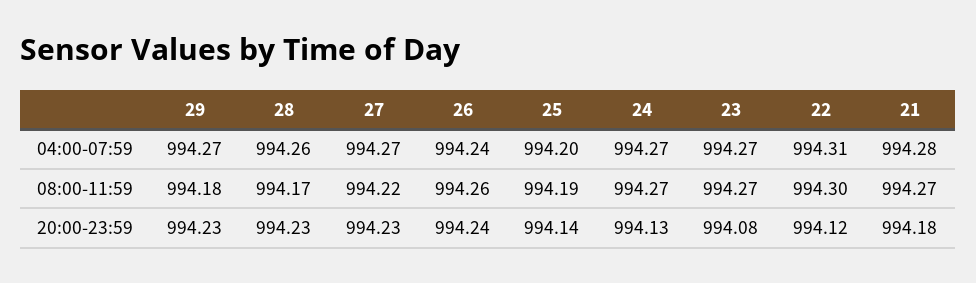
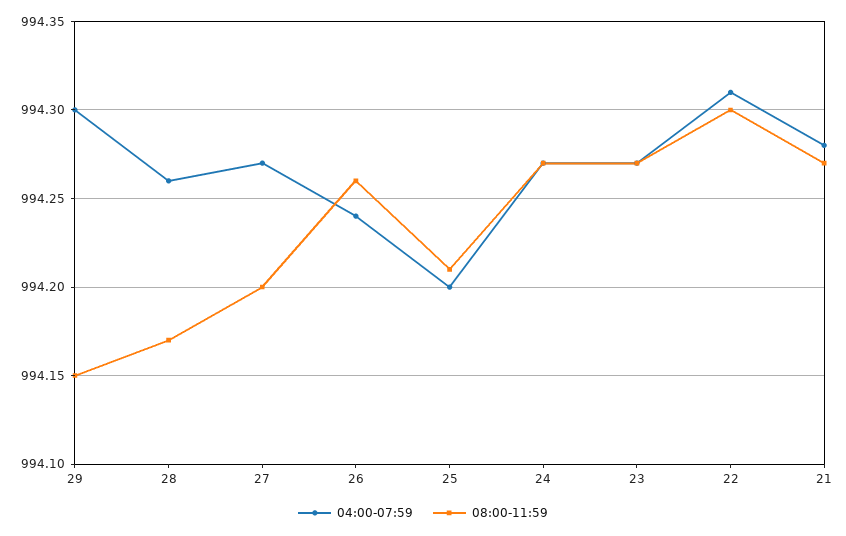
04:00-07:59, 29: 994.27 -> 994.3
08:00-11:59, 29: 994.18 -> 994.15
08:00-11:59, 27: 994.22 -> 994.2
08:00-11:59, 25: 994.19 -> 994.21
20:00-23:59, 29: 994.23 -> none
20:00-23:59, 28: 994.23 -> none
20:00-23:59, 27: 994.23 -> none
20:00-23:59, 26: 994.24 -> none
20:00-23:59, 25: 994.14 -> none
20:00-23:59, 24: 994.13 -> none
20:00-23:59, 23: 994.08 -> none
20:00-23:59, 22: 994.12 -> none
20:00-23:59, 21: 994.18 -> none

